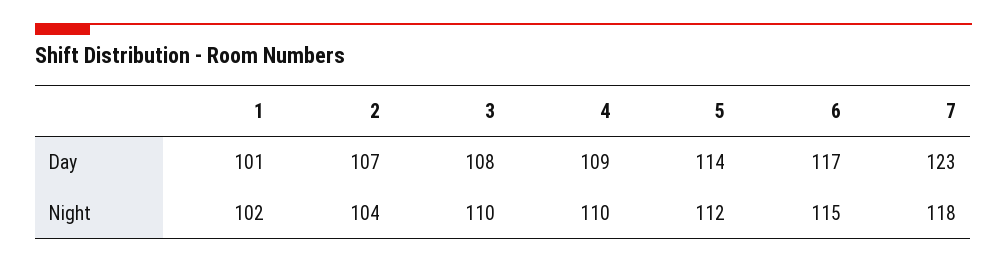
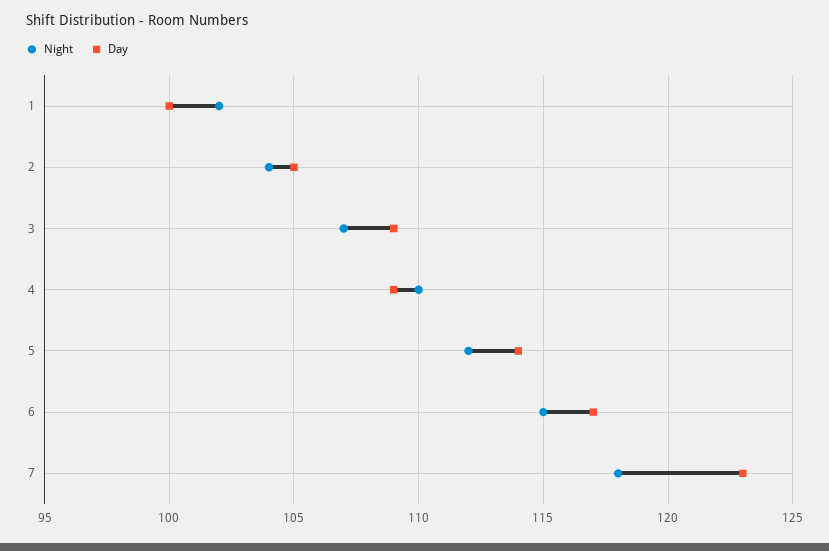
Day, 1: 101 -> 100
Day, 2: 107 -> 105
Day, 3: 108 -> 109
Night, 3: 110 -> 107

